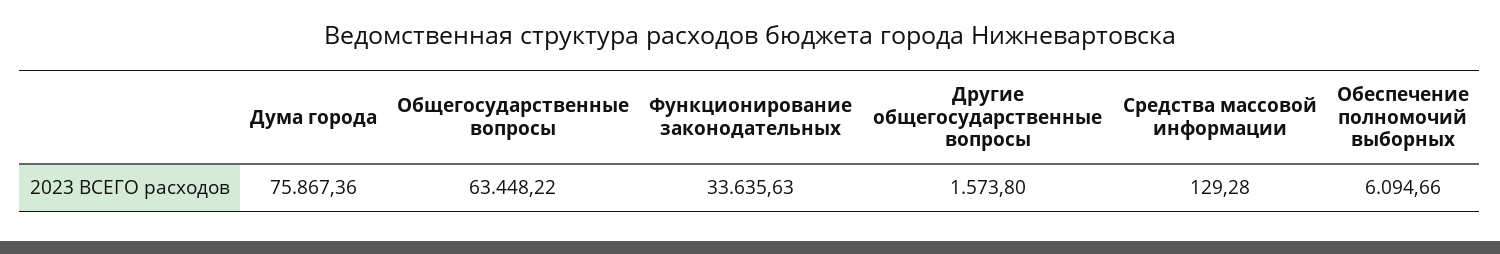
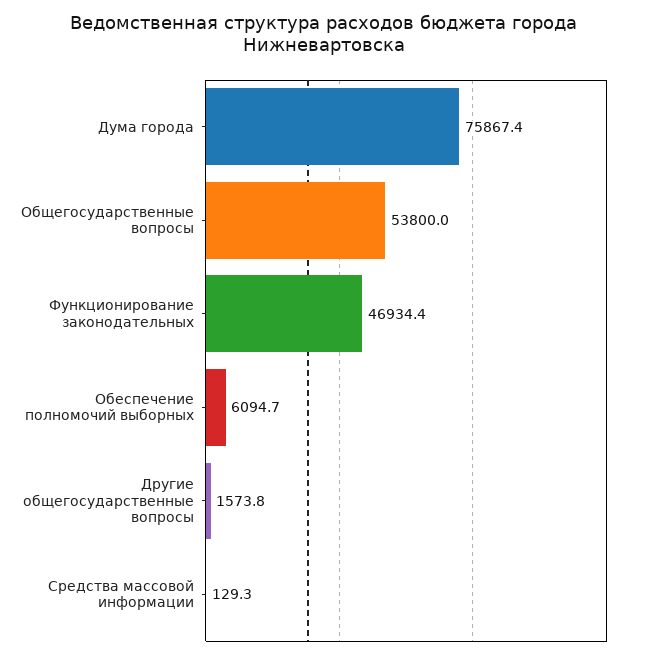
Общегосударственные вопросы: 63448.22 -> 53800
Функционирование законодательных: 33635.63 -> 46934.4

